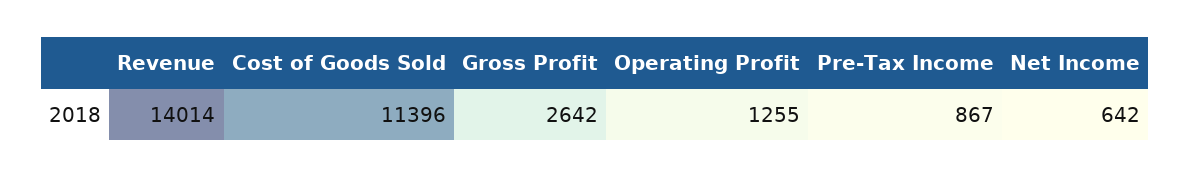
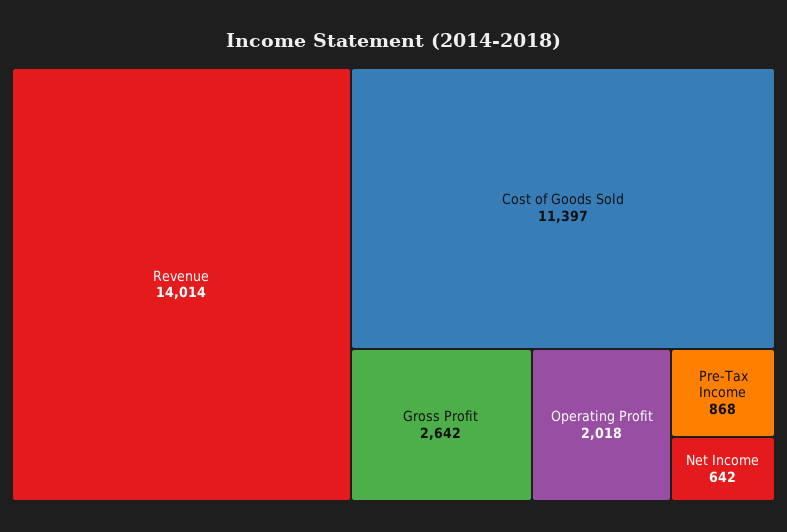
Cost of Goods Sold: 11396 -> 11397
Operating Profit: 1255 -> 2018
Pre-Tax Income: 867 -> 868

